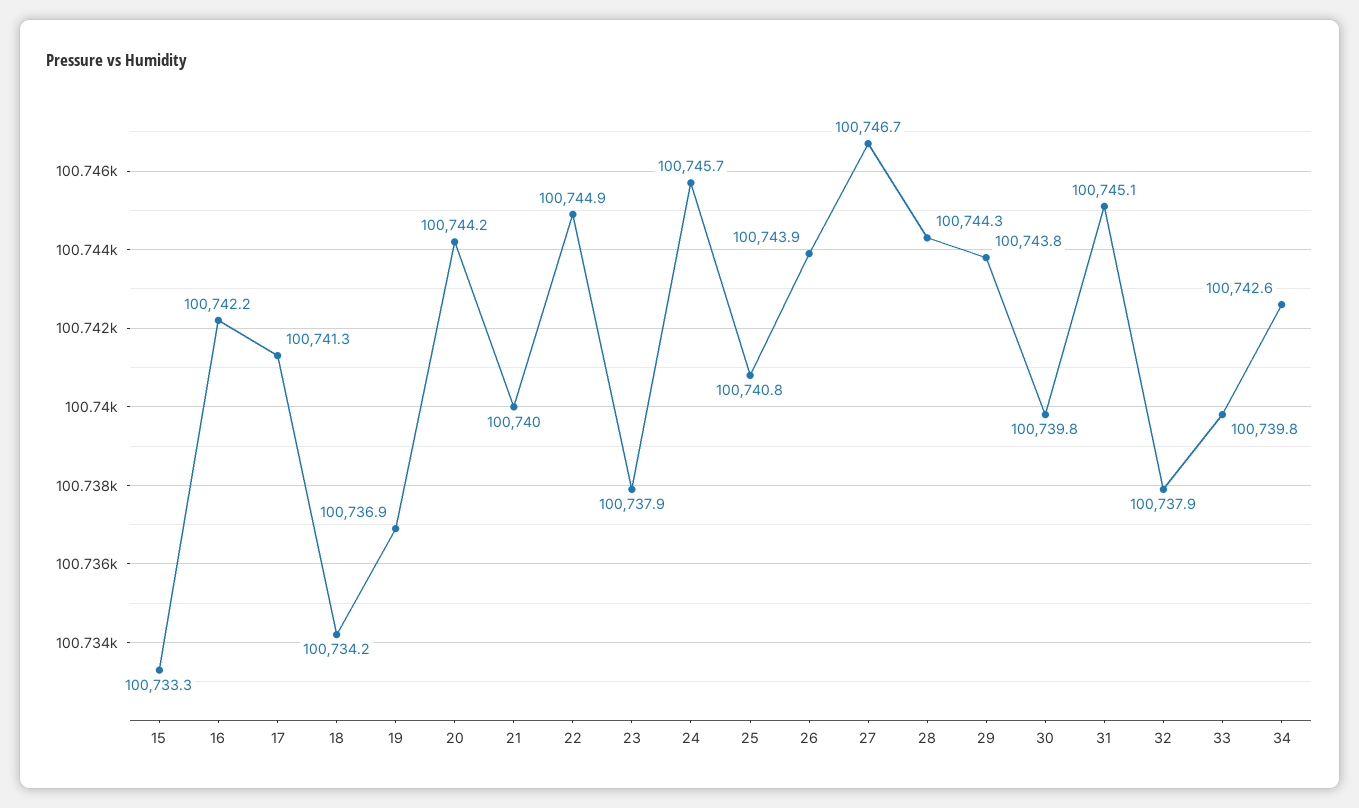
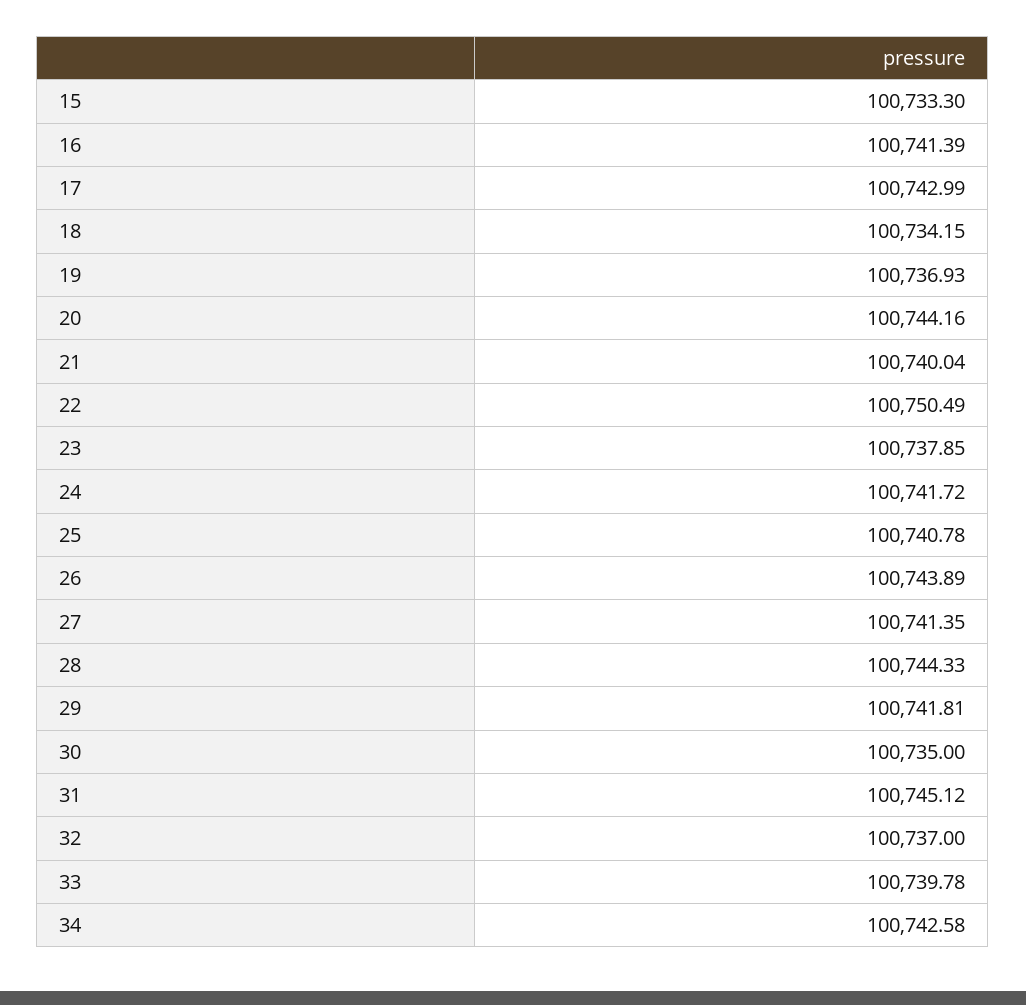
16: 100742.2 -> 100741.39
17: 100741.3 -> 100742.99
22: 100744.9 -> 100750.49
24: 100745.7 -> 100741.72
27: 100746.7 -> 100741.35
29: 100743.8 -> 100741.81
30: 100739.8 -> 100735
32: 100737.9 -> 100737

